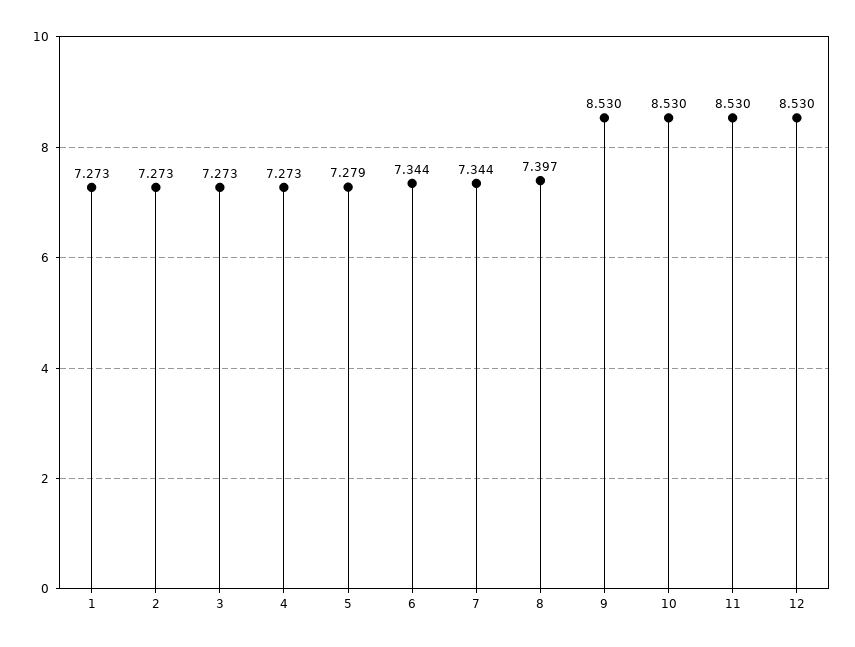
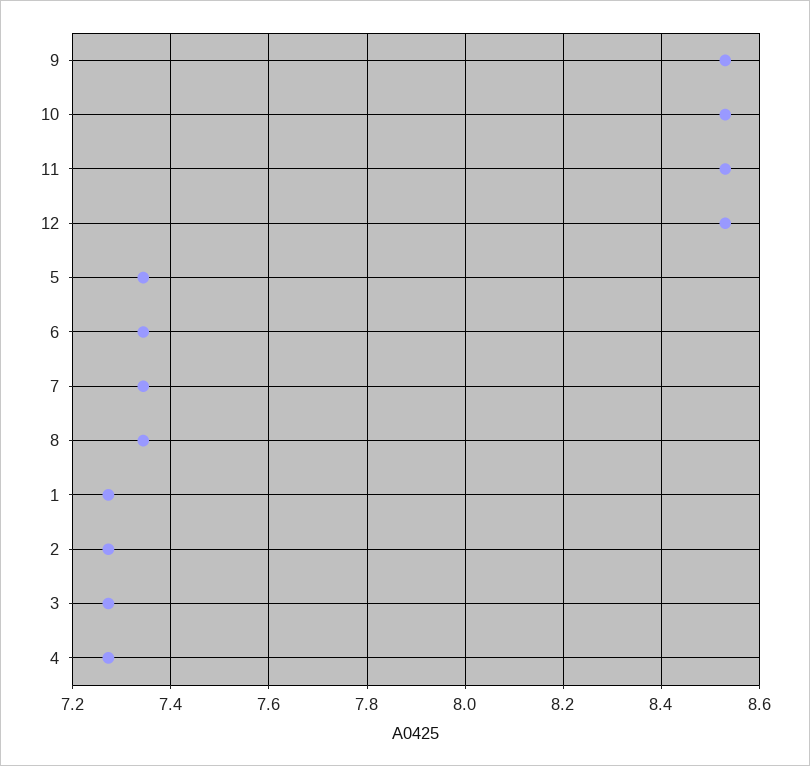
5: 7.279 -> 7.34
8: 7.397 -> 7.34

